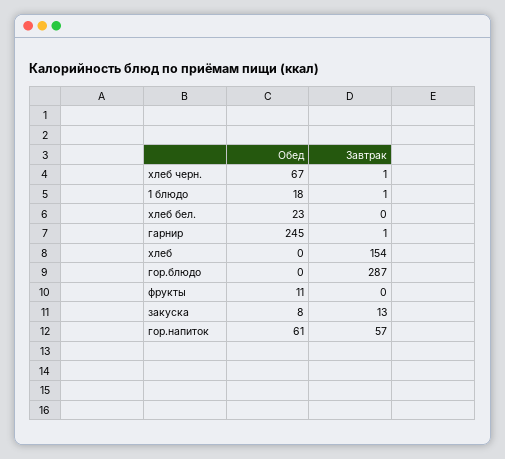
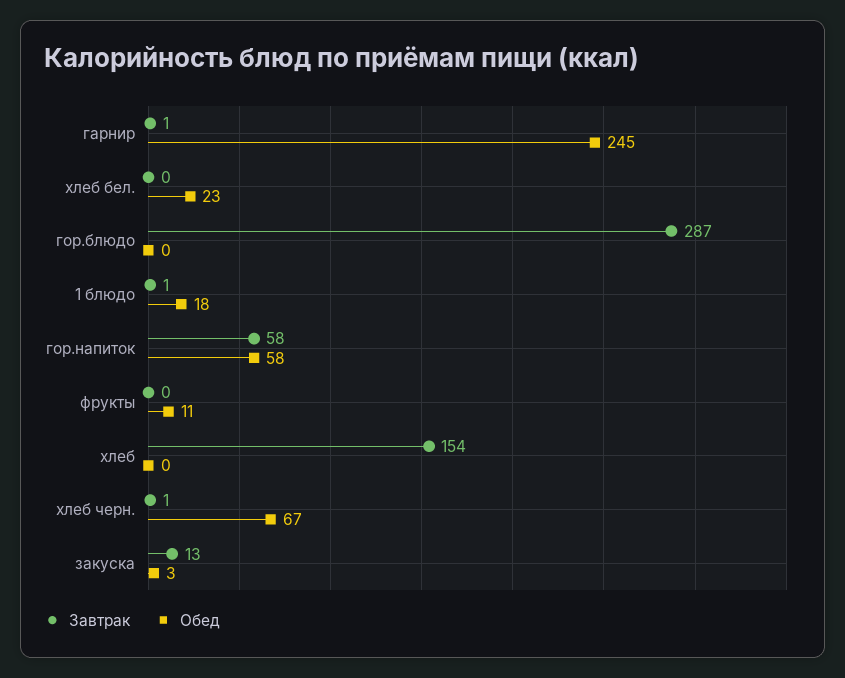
Обед, закуска: 8 -> 3
Обед, гор.напиток: 61 -> 58
Завтрак, гор.напиток: 57 -> 58

